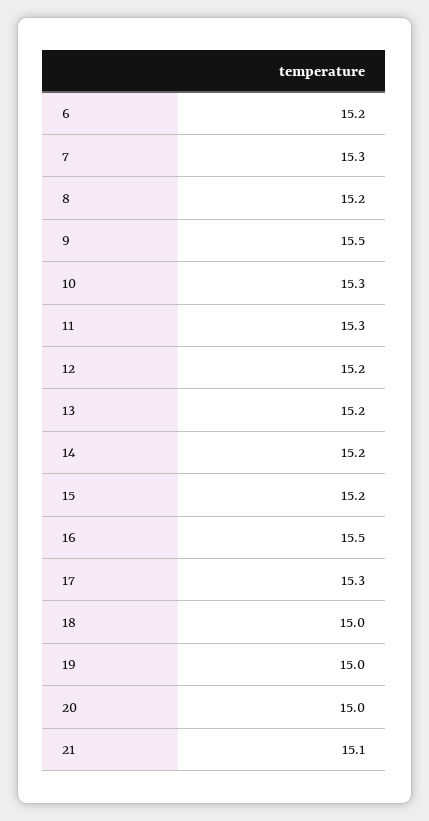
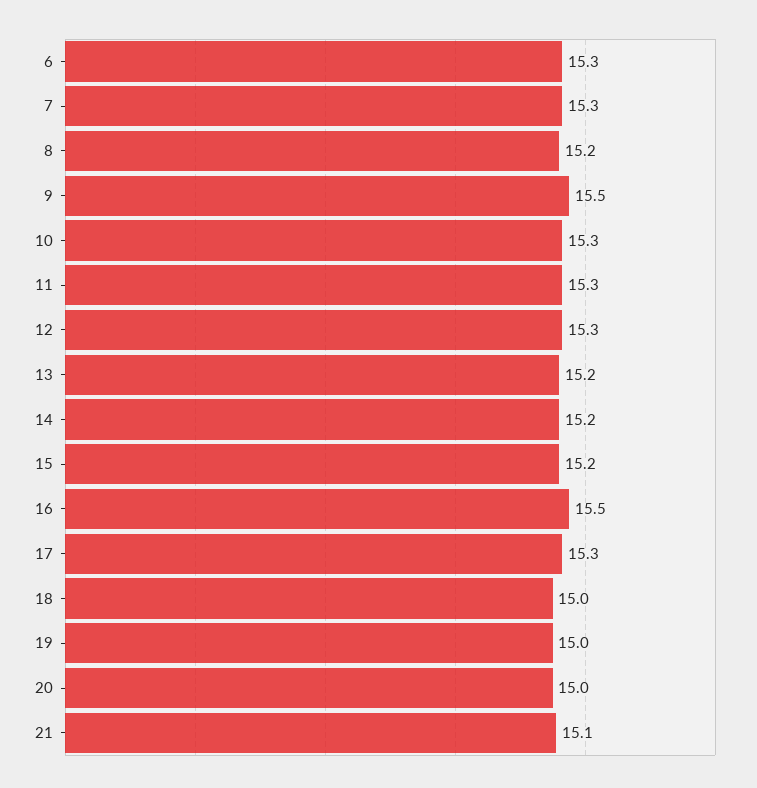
6: 15.2 -> 15.3
12: 15.2 -> 15.3

